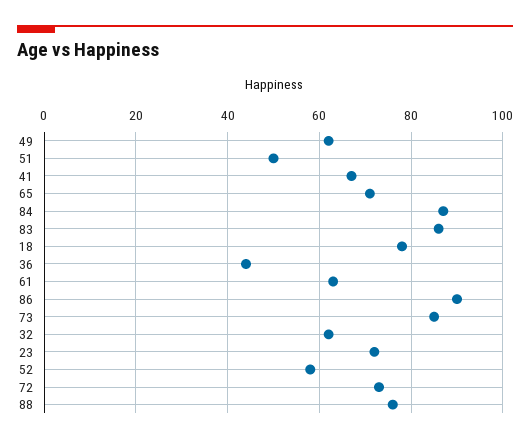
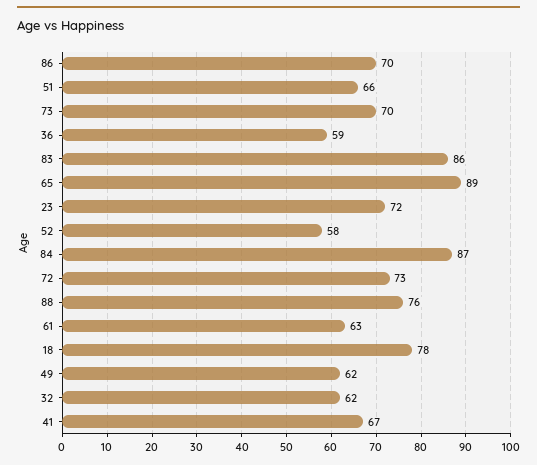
51: 50 -> 66
65: 70 -> 89
36: 45 -> 59
86: 90 -> 70
73: 85 -> 70

